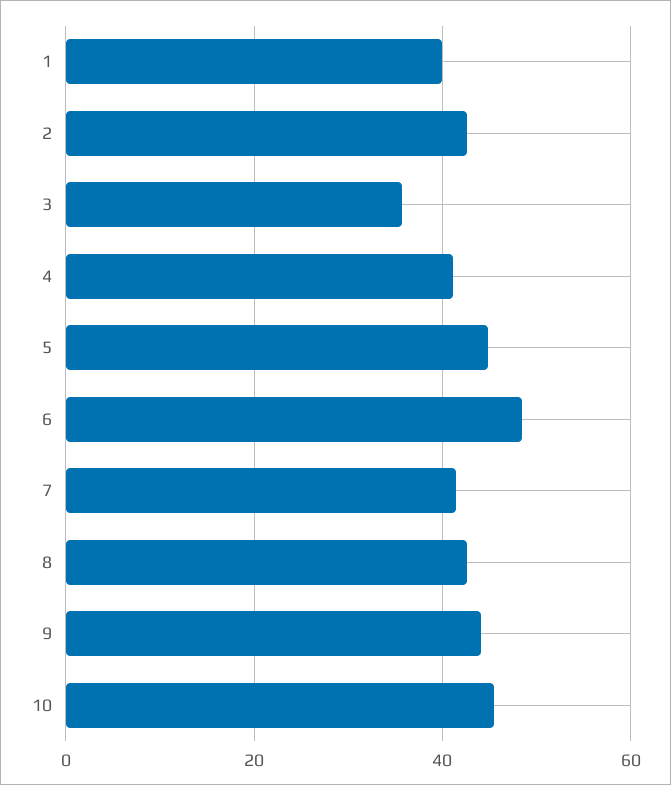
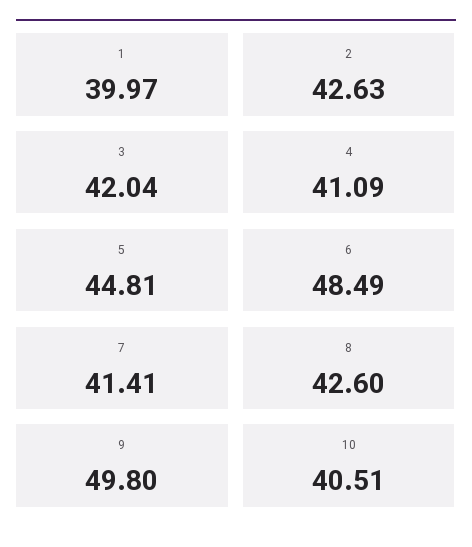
3: 36 -> 42.04
9: 44 -> 49.8
10: 46 -> 40.51

